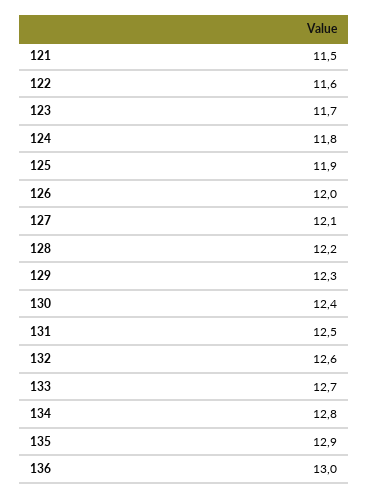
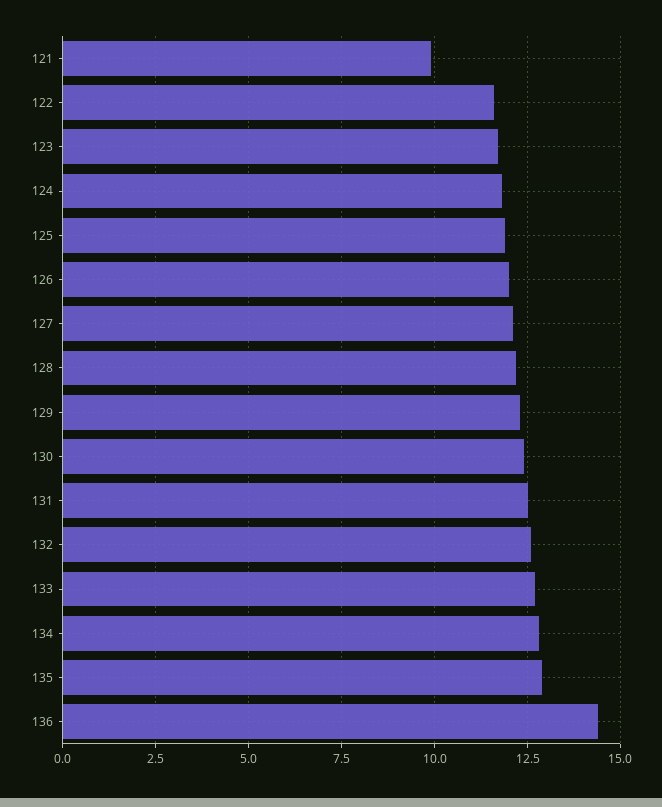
121: 11.5 -> 10
136: 13 -> 14.5

